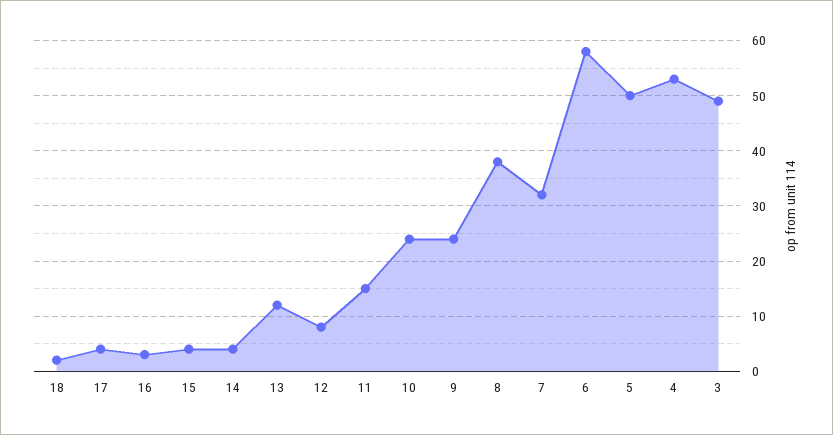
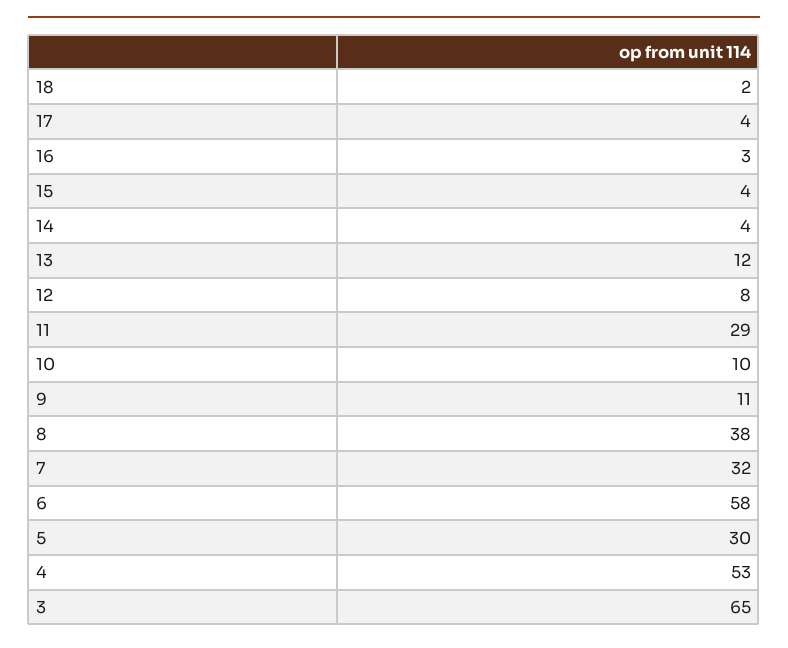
11: 15 -> 29
10: 25 -> 10
9: 25 -> 11
5: 50 -> 30
3: 50 -> 65

